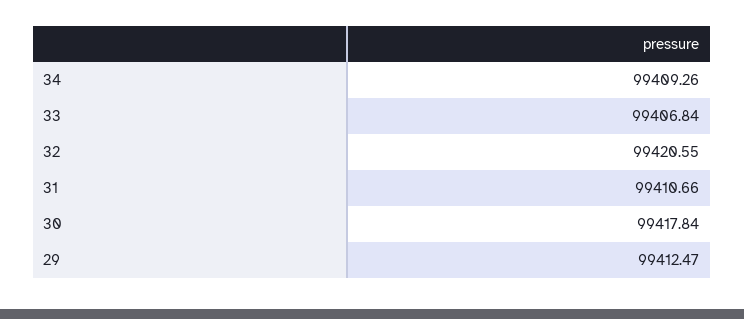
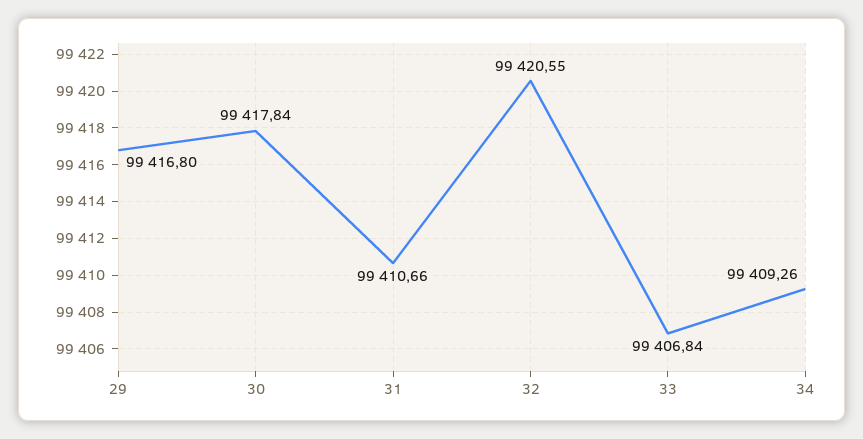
29: 99412.47 -> 99416.8

